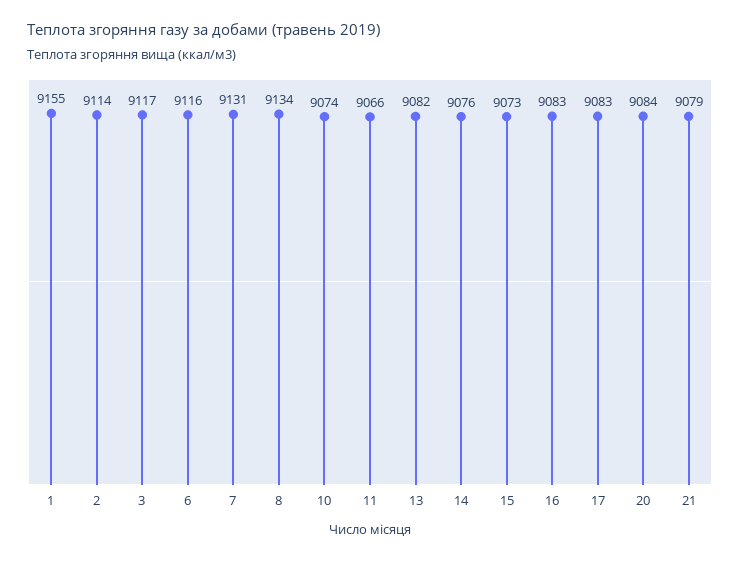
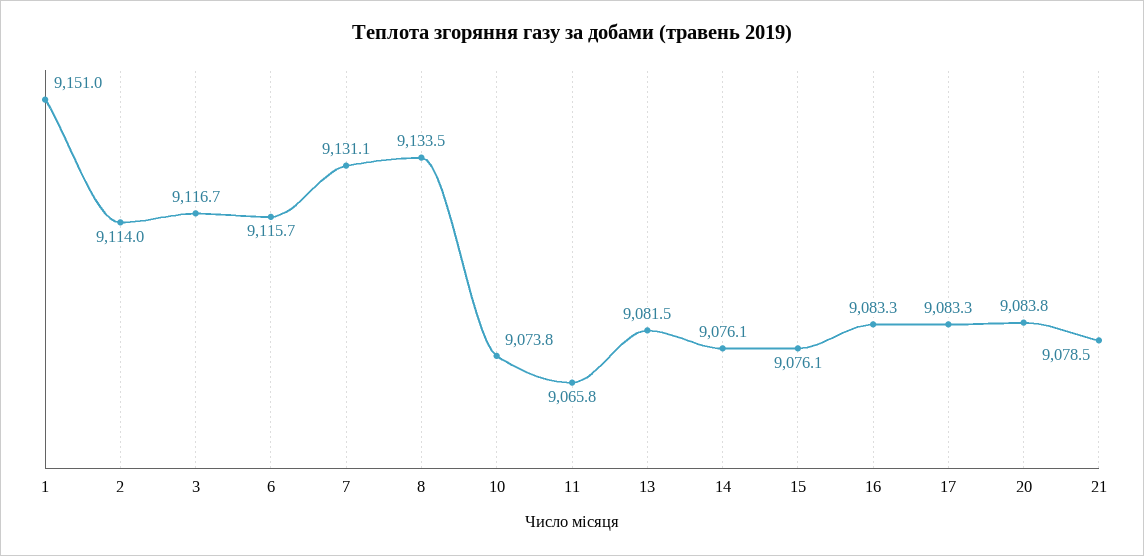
1: 9155 -> 9151
15: 9073 -> 9076.1

